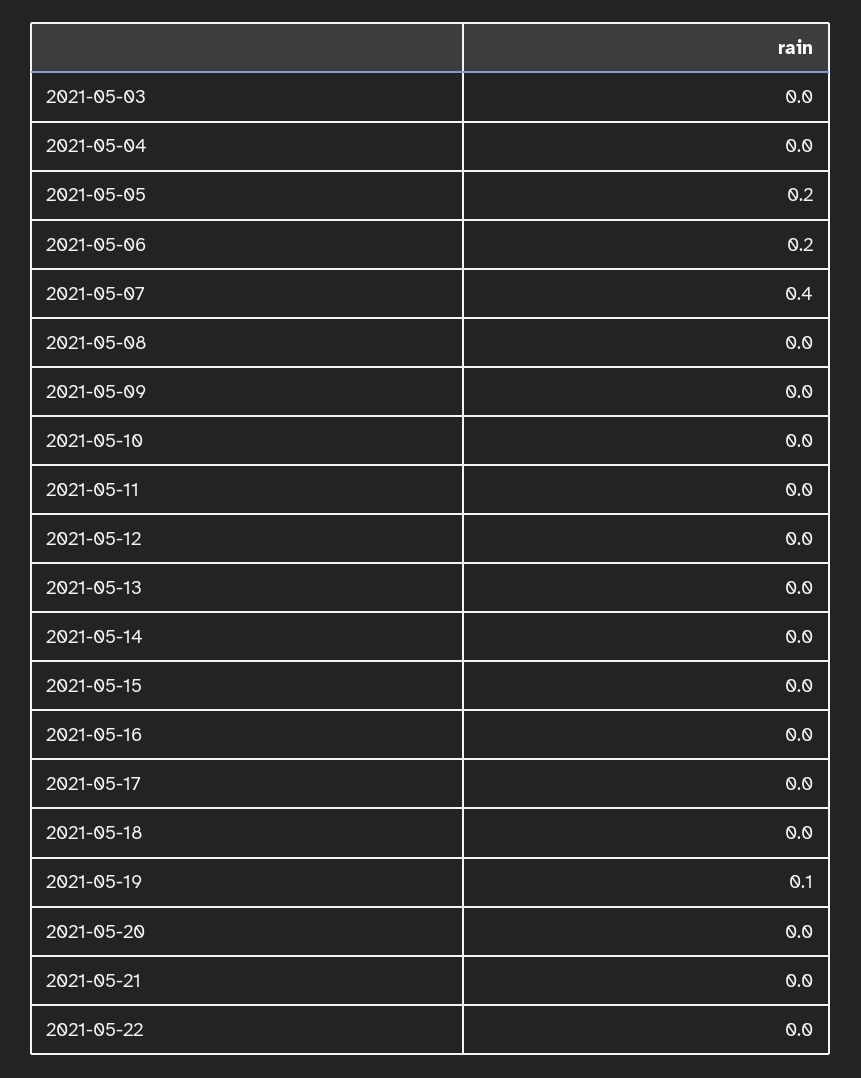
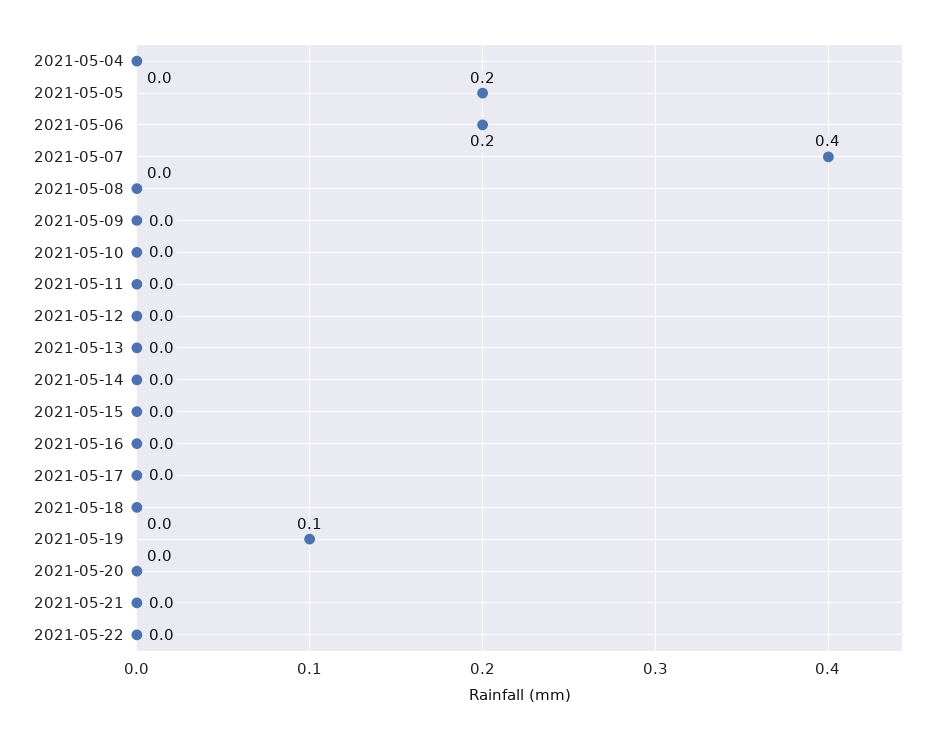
2021-05-03: 0 -> none

